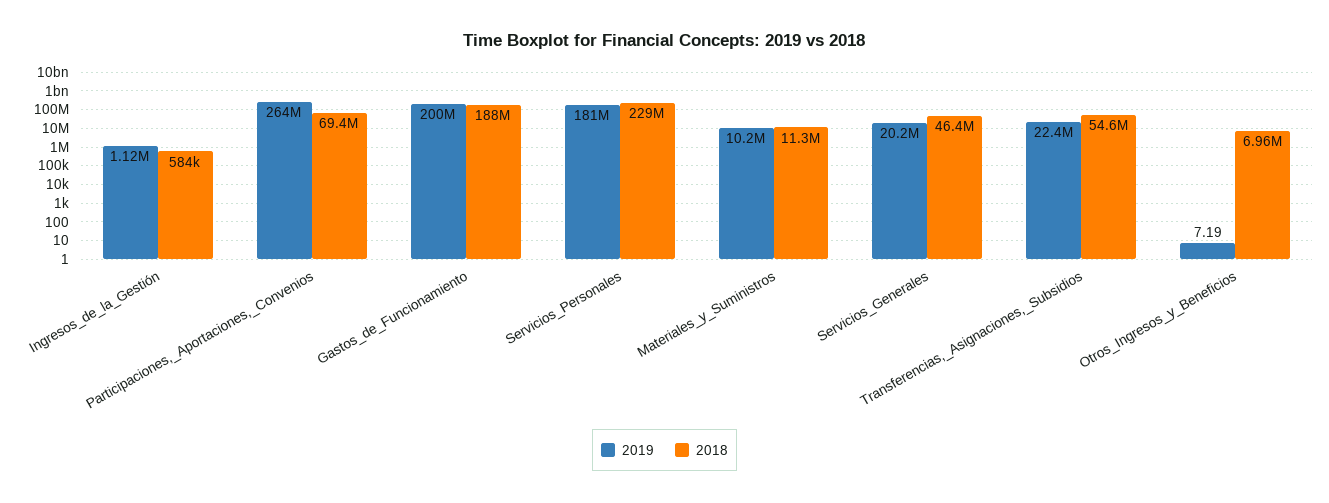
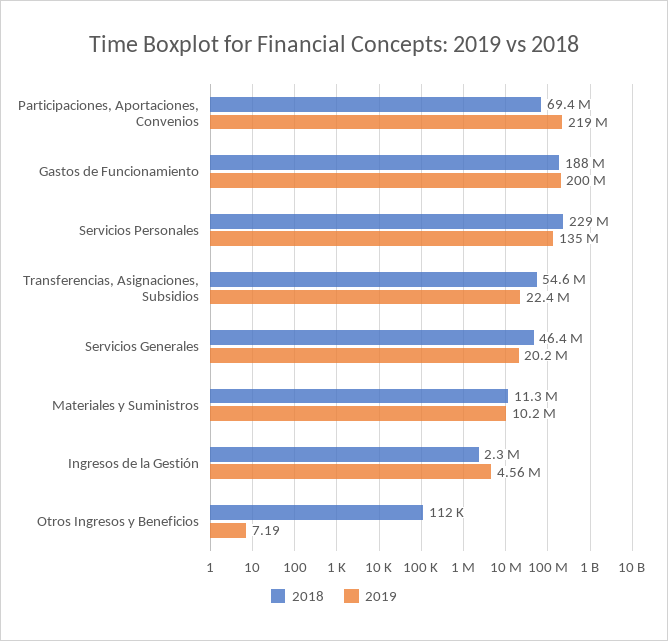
2019, Ingresos_de_la_Gestión: 1120000 -> 4560000
2018, Ingresos_de_la_Gestión: 584000 -> 2300000
2019, Participaciones,_Aportaciones,_Convenios: 264000000 -> 219000000
2019, Servicios_Personales: 181000000 -> 135000000
2018, Otros_Ingresos_y_Beneficios: 6960000 -> 112000

